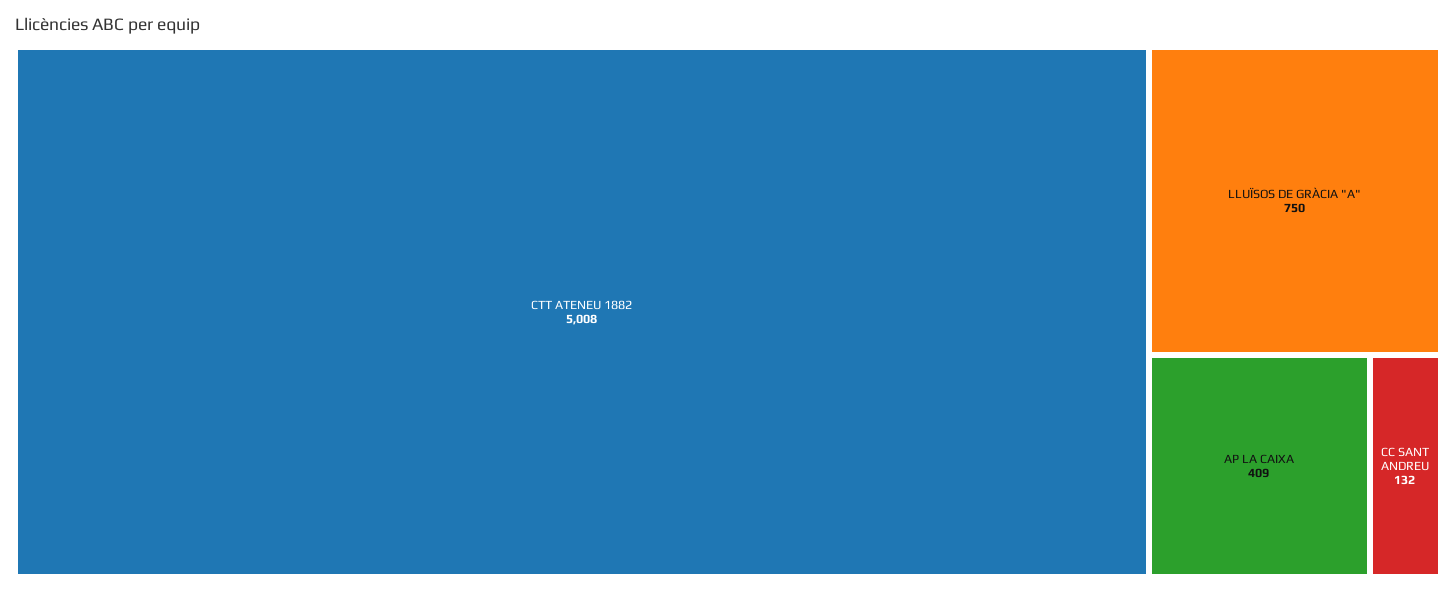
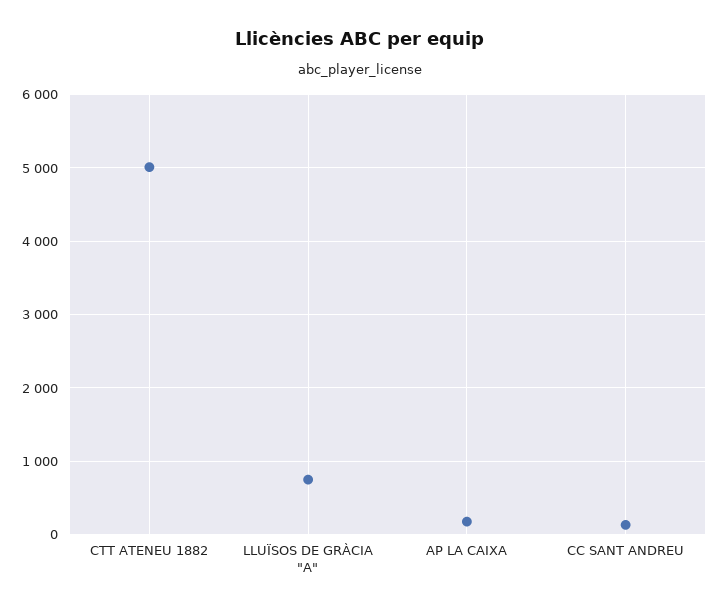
AP LA CAIXA: 409 -> 200

